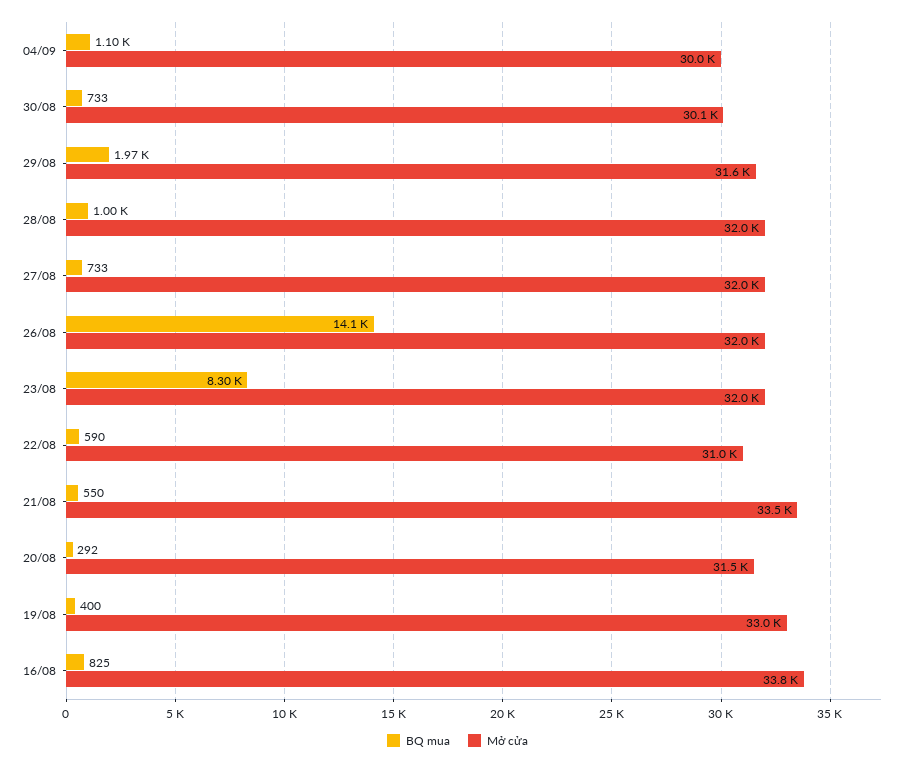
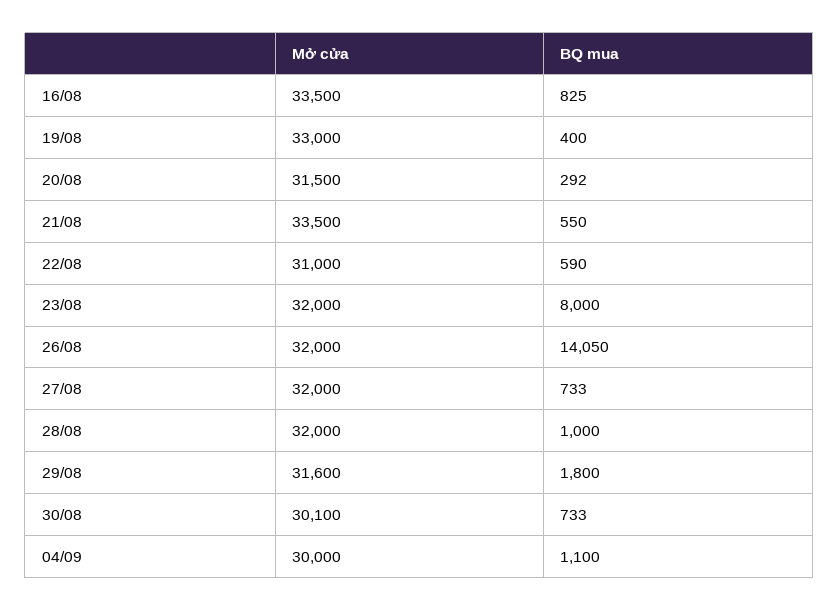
BQ mua, 29/08: 1970 -> 1800
BQ mua, 23/08: 8300 -> 8000
Mở cửa, 16/08: 33800 -> 33500

